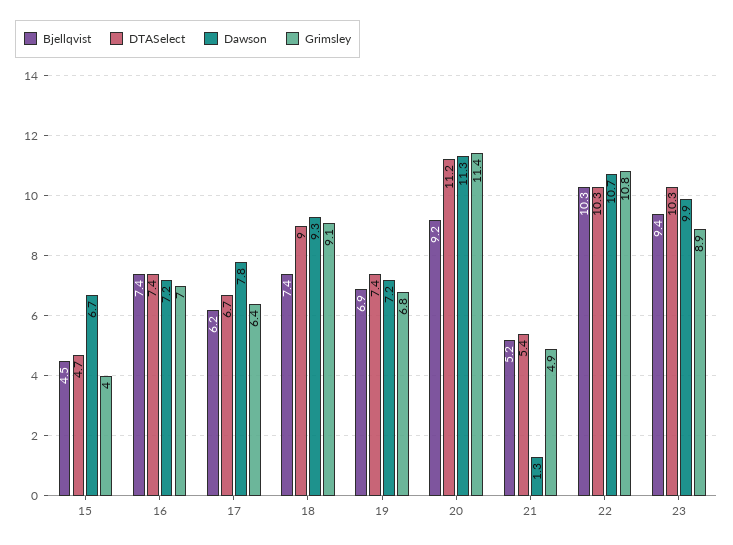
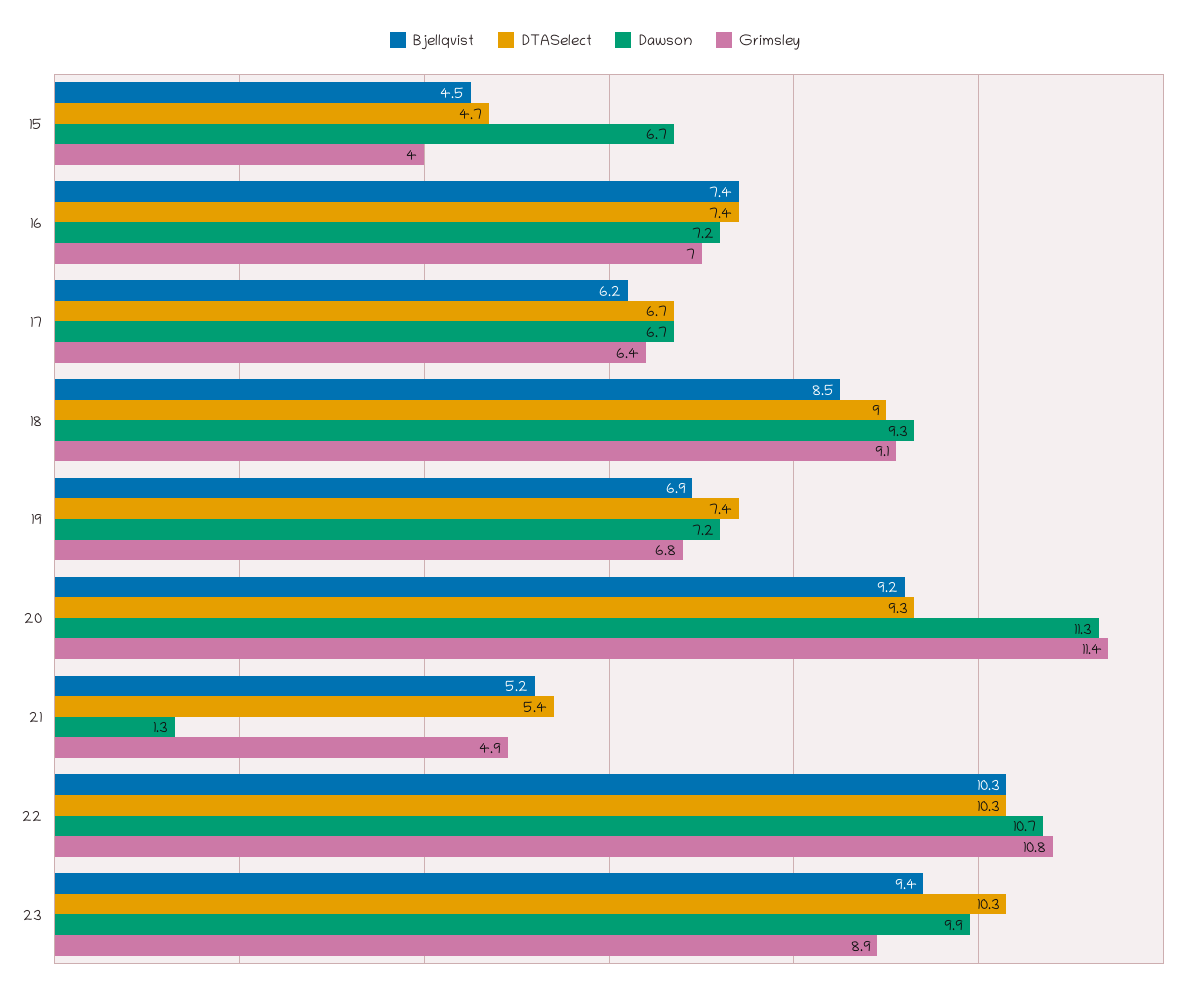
Dawson, 17: 7.8 -> 6.7
Bjellqvist, 18: 7.4 -> 8.5
DTASelect, 20: 11.2 -> 9.3

